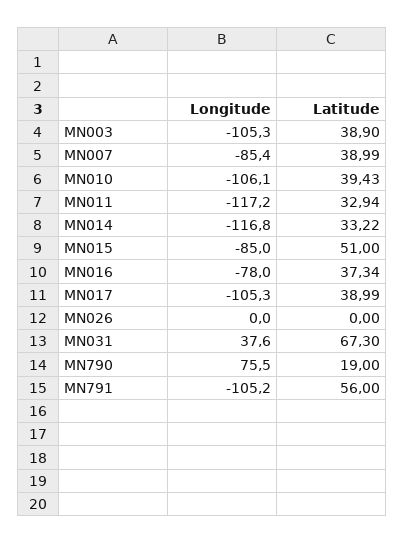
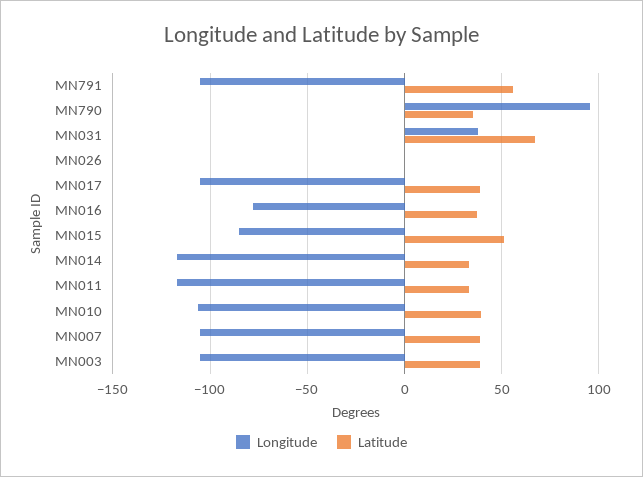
Longitude, MN007: -85.4 -> -105
Longitude, MN790: 75.5 -> 95
Latitude, MN790: 19 -> 35

